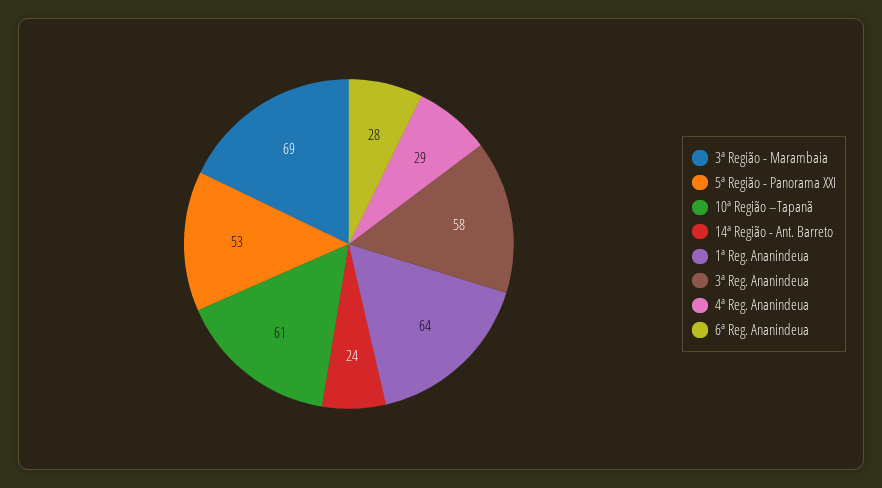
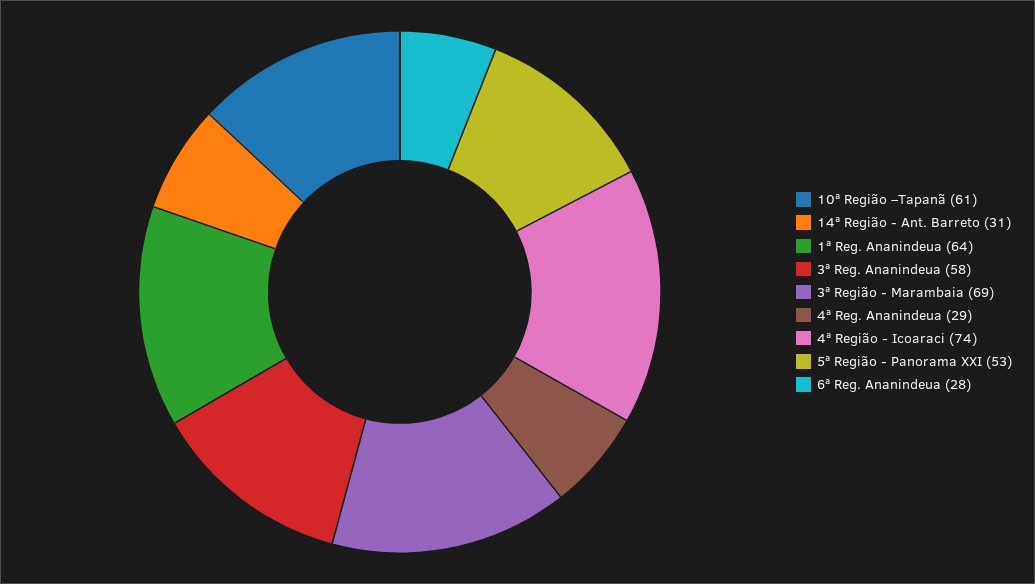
14ª Região - Ant. Barreto: 24 -> 31
4ª Região - Icoaraci: none -> 74

